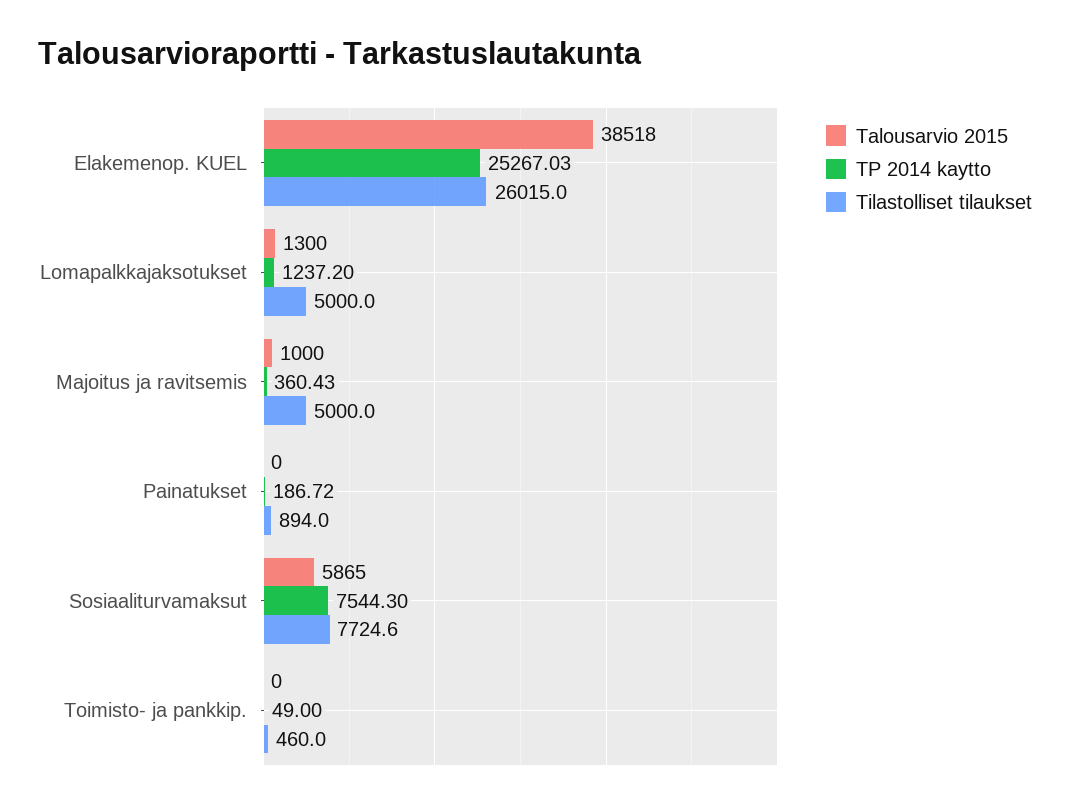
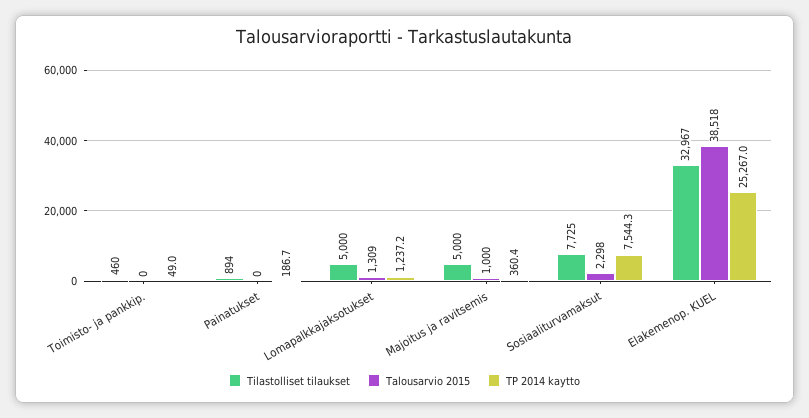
Tilastolliset tilaukset, Elakemenop. KUEL: 26015 -> 32967
Talousarvio 2015, Lomapalkkajaksotukset: 1300 -> 1309
Talousarvio 2015, Sosiaaliturvamaksut: 5865 -> 2298

